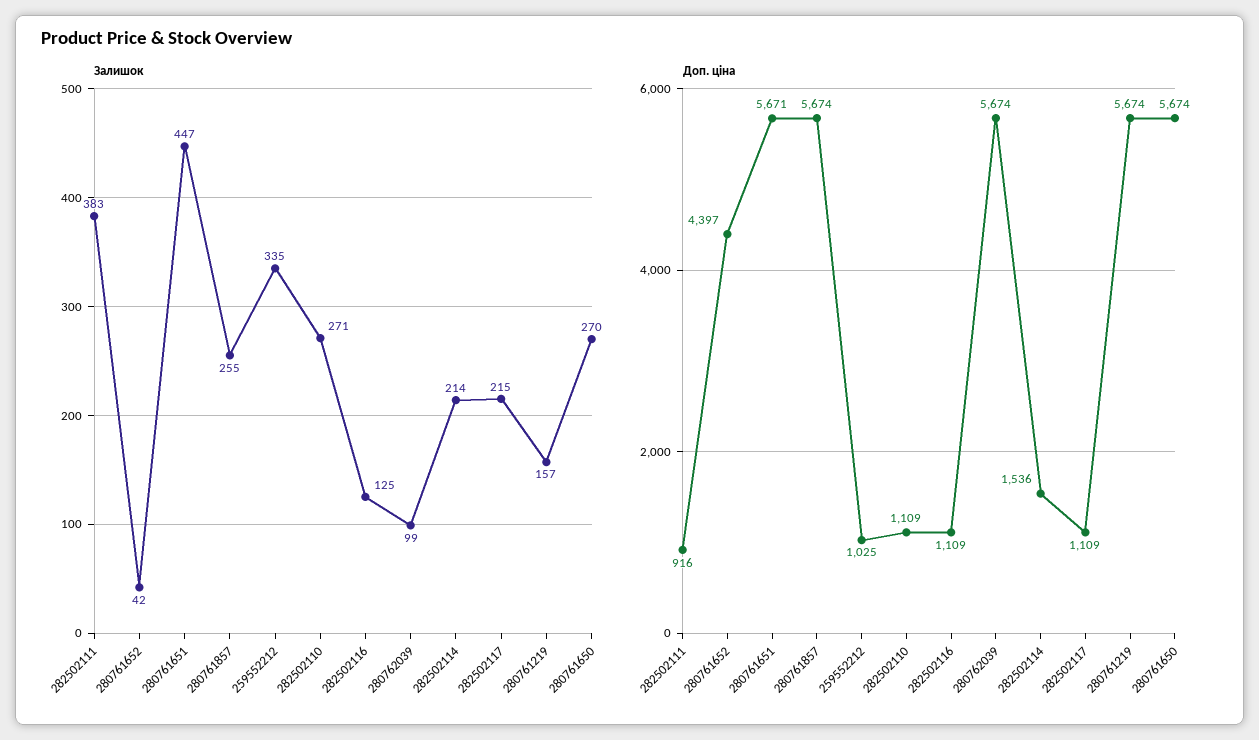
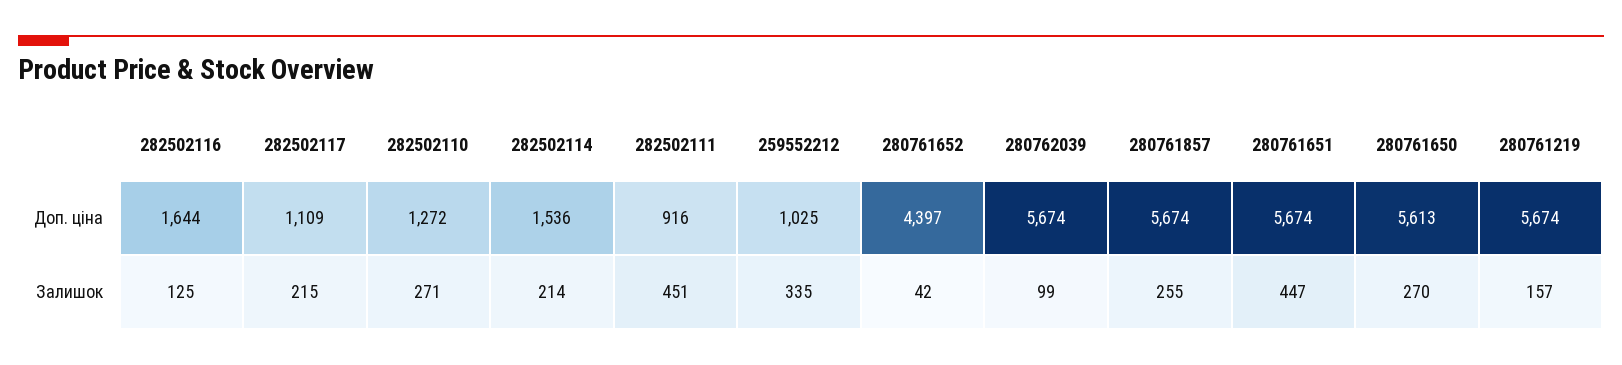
Залишок, 282502111: 383 -> 451
Доп. ціна, 280761651: 5671 -> 5674
Доп. ціна, 282502110: 1109 -> 1272
Доп. ціна, 282502116: 1109 -> 1644
Доп. ціна, 280761650: 5674 -> 5613

